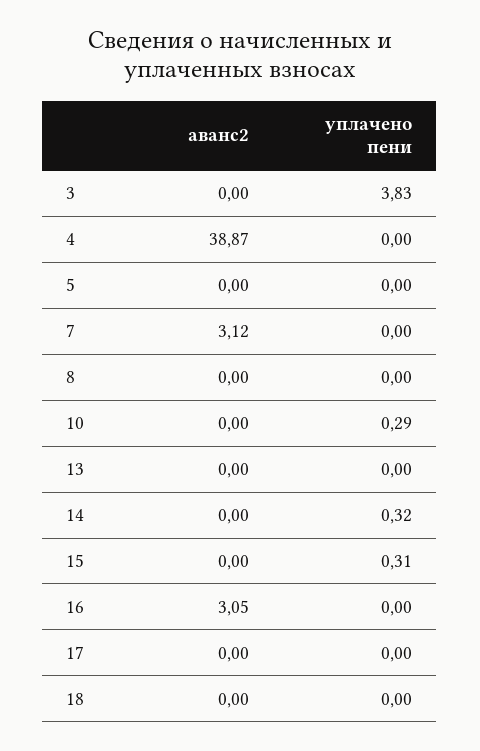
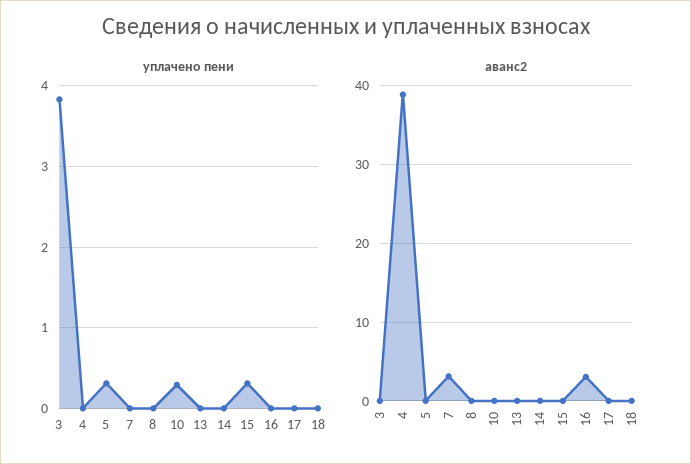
уплачено пени, 5: 0 -> 0.3
уплачено пени, 14: 0.32 -> 0

